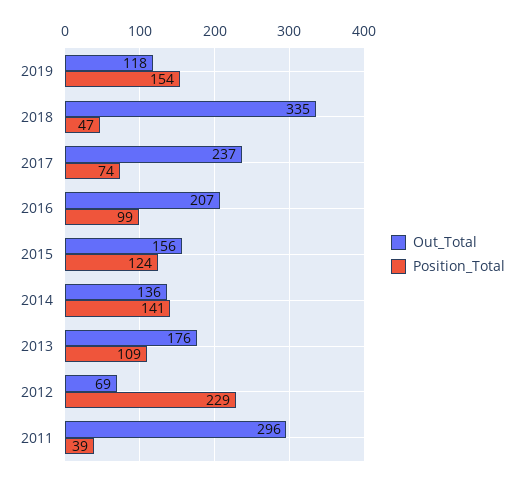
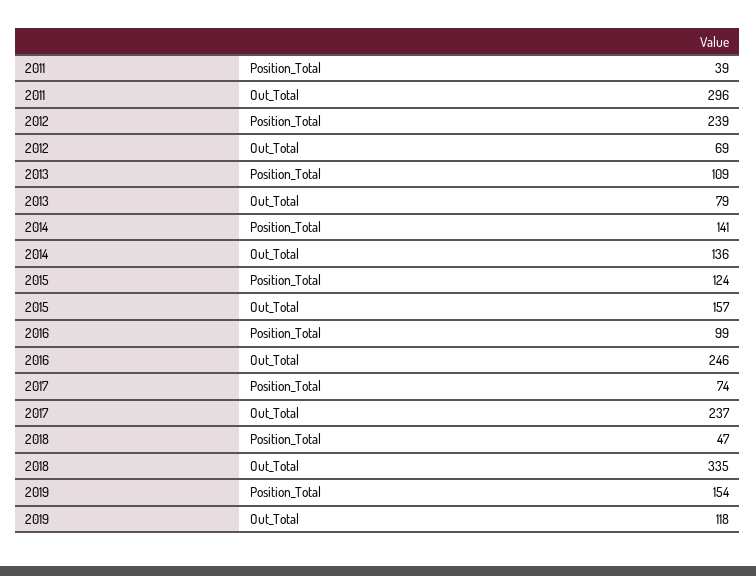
Out_Total, 2016: 207 -> 246
Out_Total, 2015: 156 -> 157
Out_Total, 2013: 176 -> 79
Position_Total, 2012: 229 -> 239

